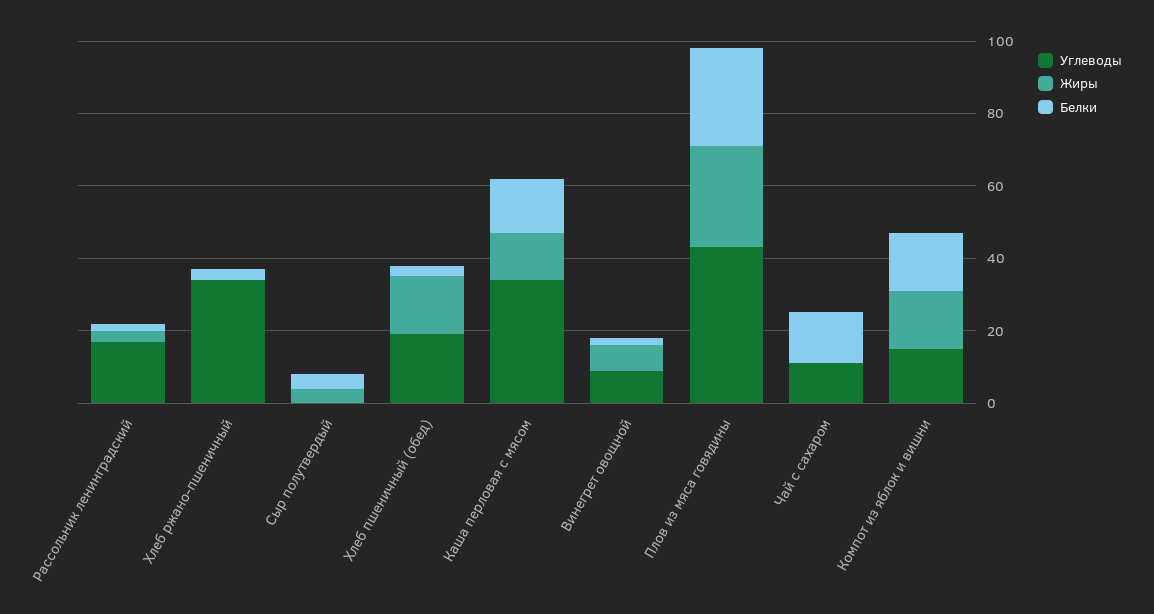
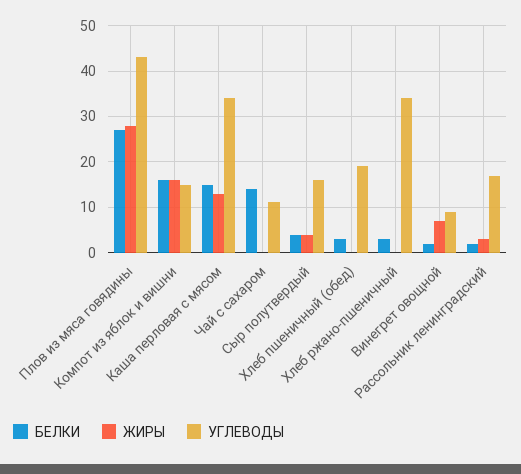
Углеводы, Сыр полутвердый: 0 -> 16
Жиры, Хлеб пшеничный (обед): 15 -> 0

